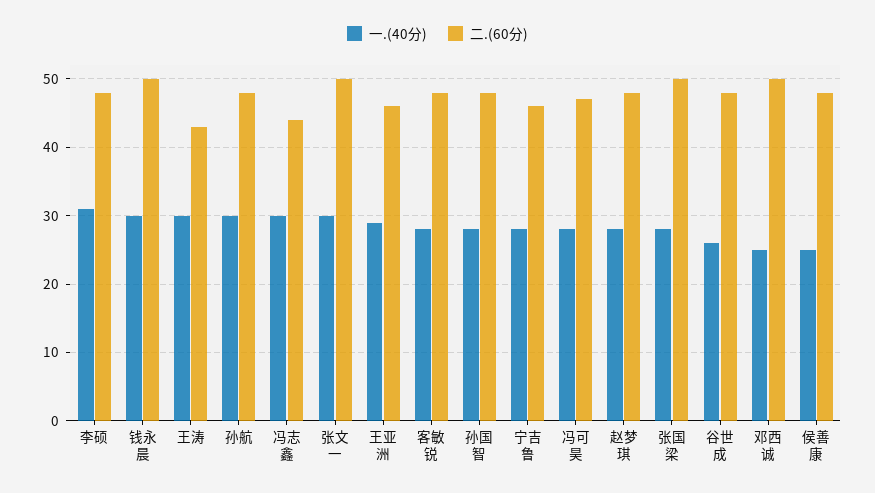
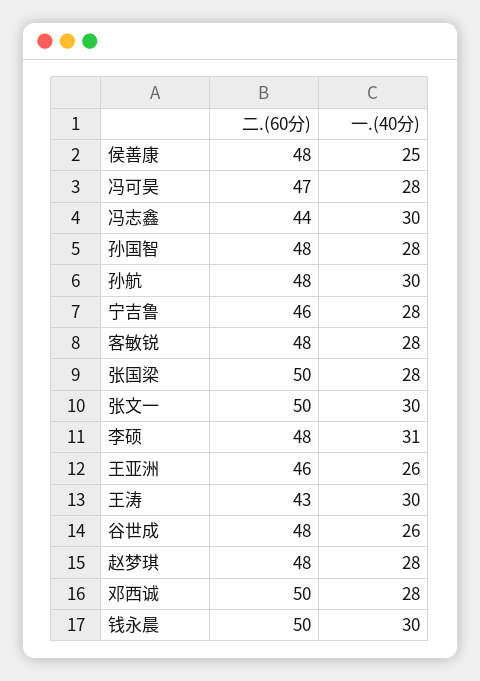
一.(40分), 王亚洲: 29 -> 26
一.(40分), 邓西诚: 25 -> 28

